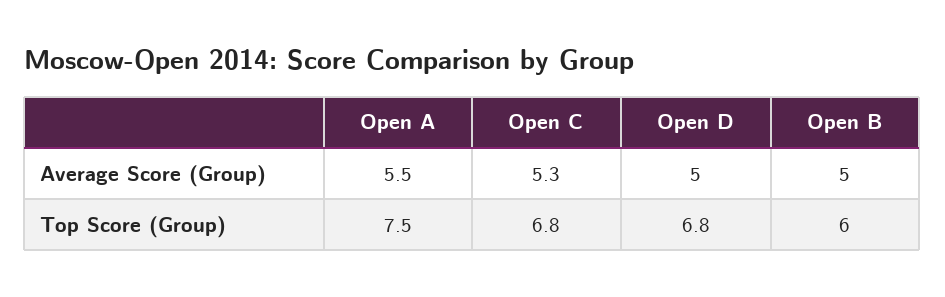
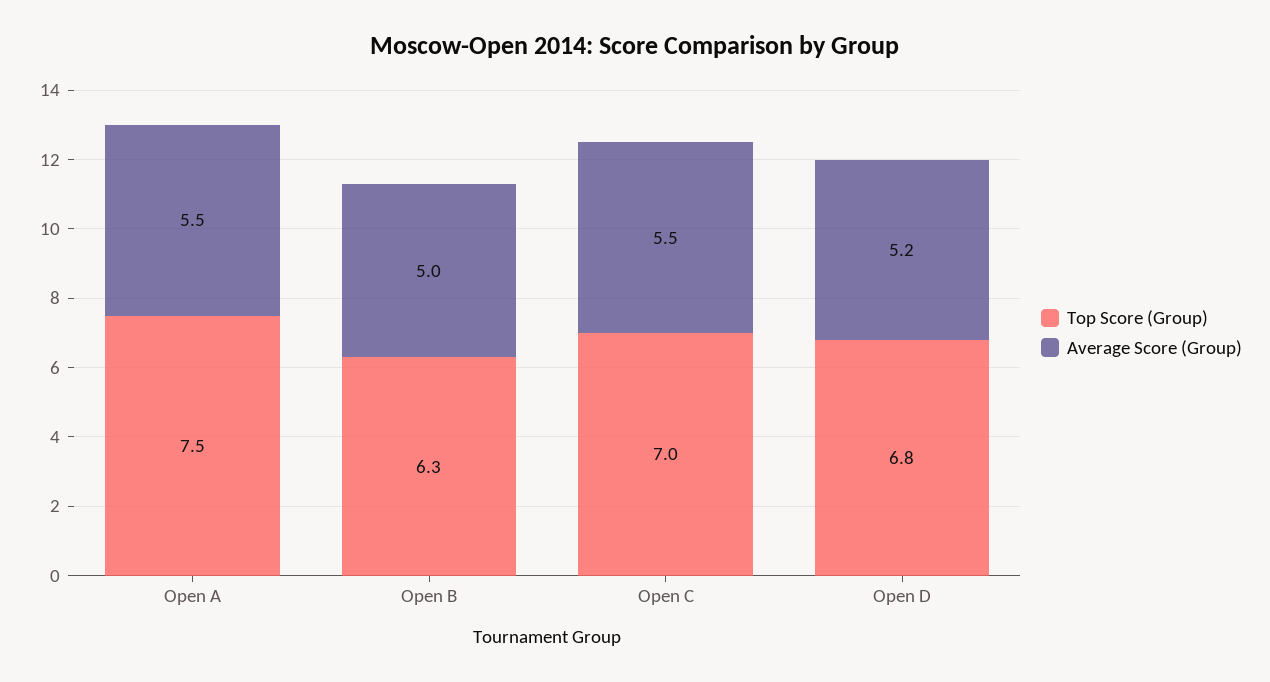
Average Score (Group), Open C: 5.3 -> 5.5
Average Score (Group), Open D: 5 -> 5.2
Top Score (Group), Open C: 6.8 -> 7
Top Score (Group), Open B: 6 -> 6.3

